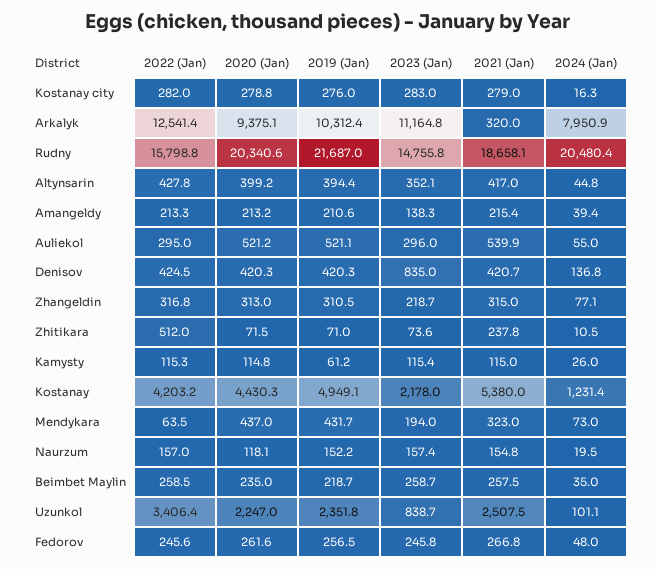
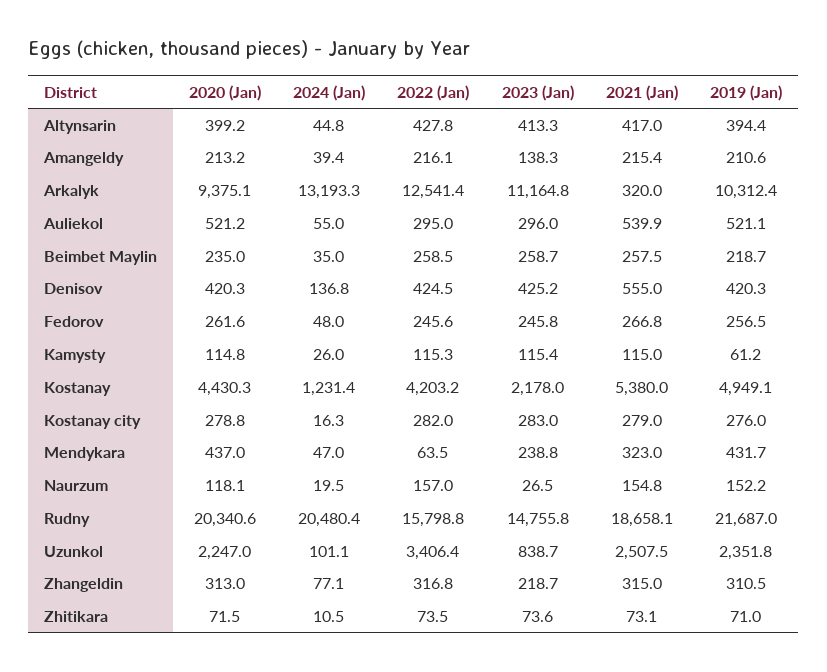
2024 (Jan), Arkalyk: 7950.9 -> 13193.3
2023 (Jan), Altynsarin: 352.1 -> 413.3
2022 (Jan), Amangeldy: 213.3 -> 216.1
2023 (Jan), Denisov: 835 -> 425.2
2021 (Jan), Denisov: 420.7 -> 555
2022 (Jan), Zhitikara: 512 -> 73.5
2021 (Jan), Zhitikara: 237.8 -> 73.1
2023 (Jan), Mendykara: 194 -> 238.8
2024 (Jan), Mendykara: 73 -> 47
2023 (Jan), Naurzum: 157.4 -> 26.5

